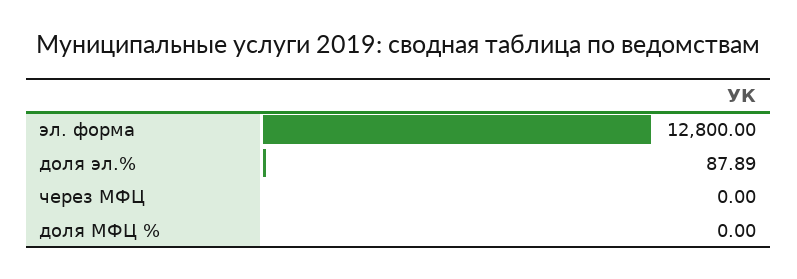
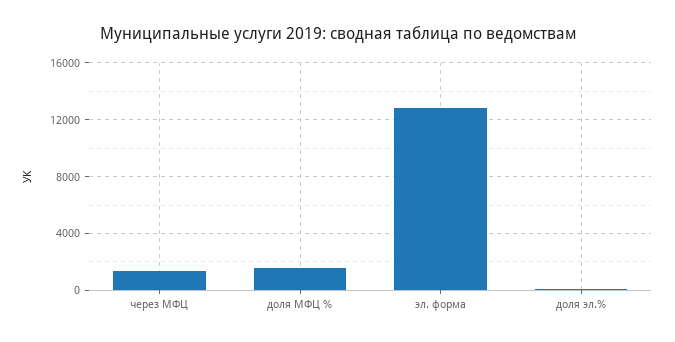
через МФЦ: 0 -> 1500
доля МФЦ %: 0 -> 1500

